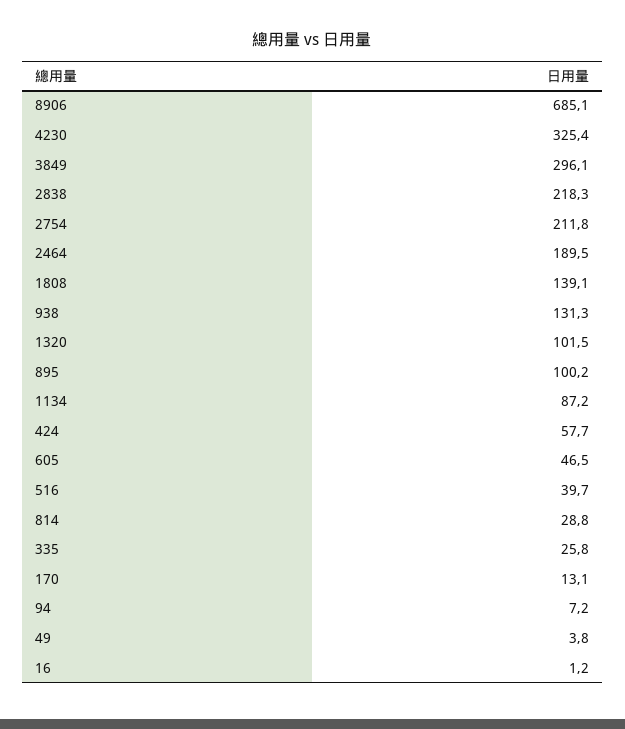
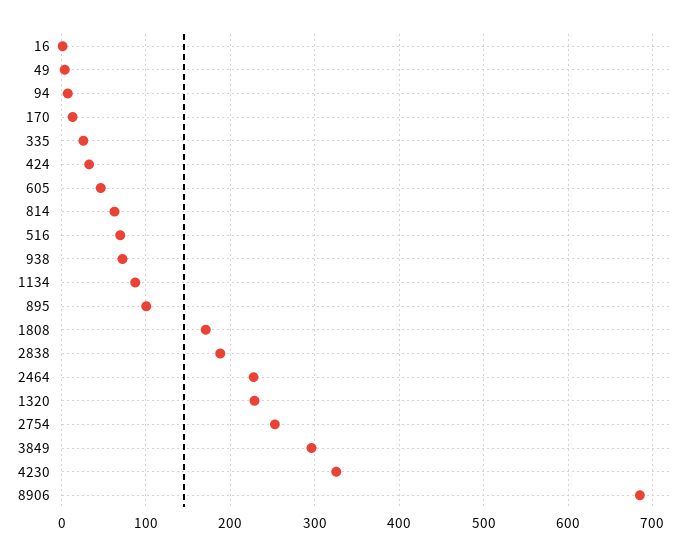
2838: 218.3 -> 190
2754: 211.8 -> 250
2464: 189.5 -> 230
1808: 139.1 -> 170
938: 131.3 -> 70
1320: 101.5 -> 230
424: 57.7 -> 30
516: 39.7 -> 70
814: 28.8 -> 60

